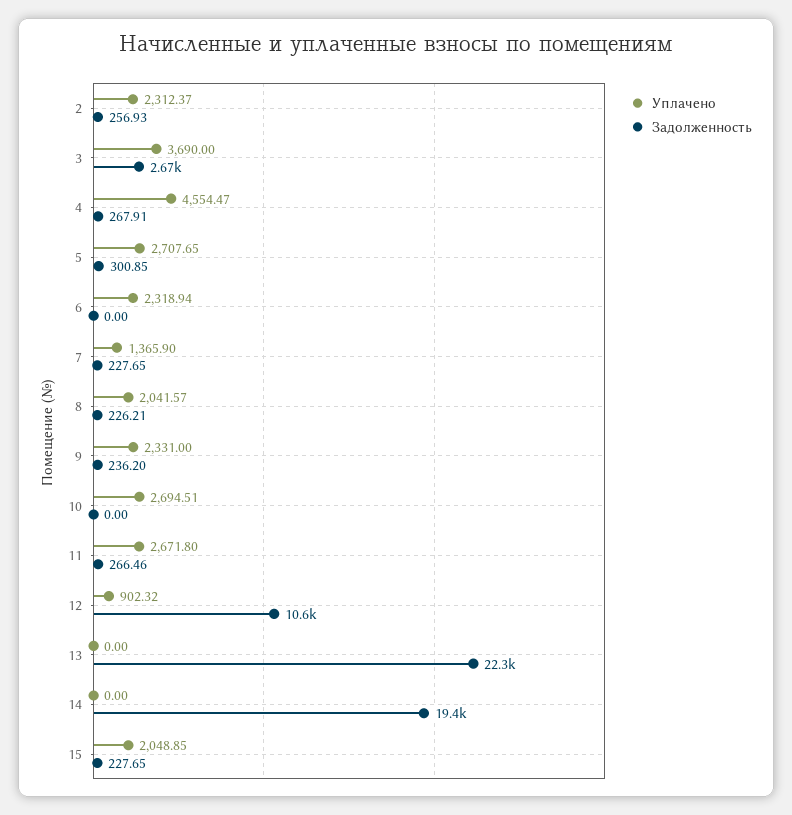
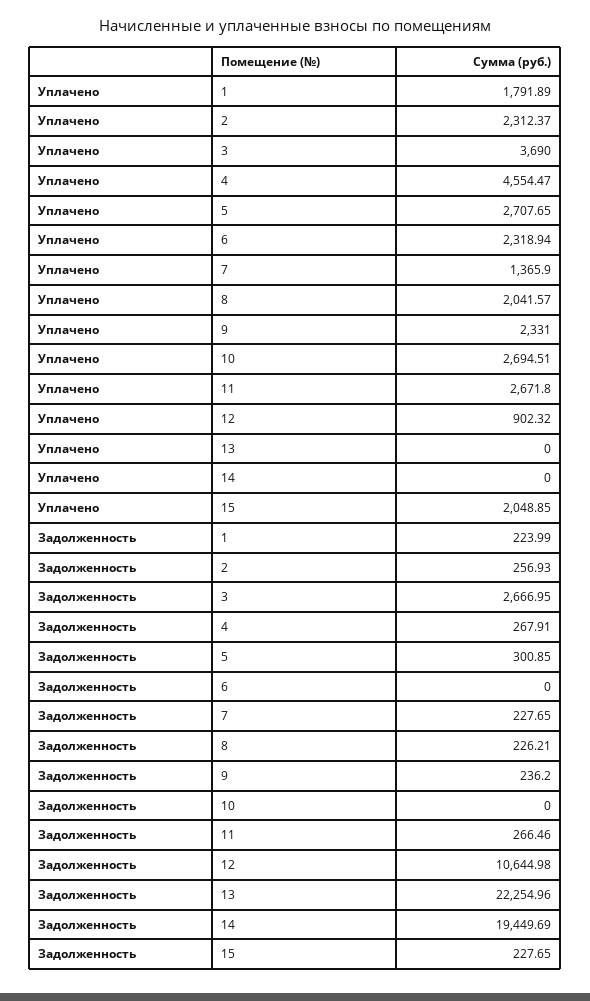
Уплачено, 1: none -> 1791.89
Задолженность, 1: none -> 223.99

